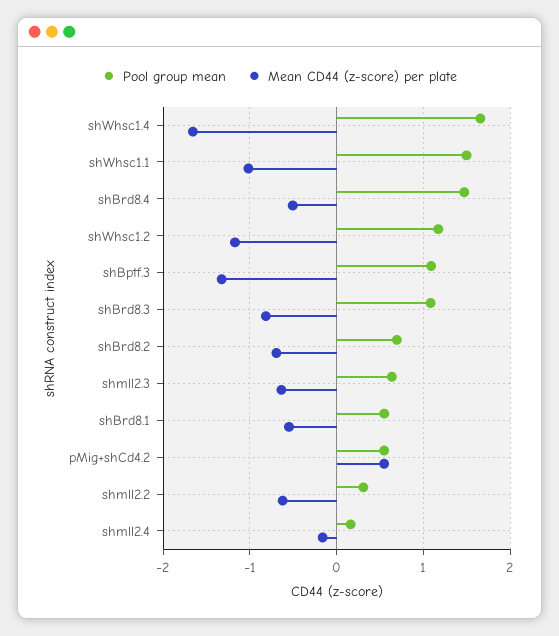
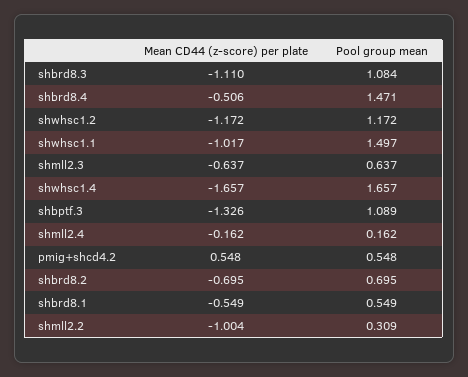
Mean CD44 (z-score) per plate, shBrd8.3: -0.8 -> -1.11
Mean CD44 (z-score) per plate, shmll2.2: -0.6 -> -1.004

